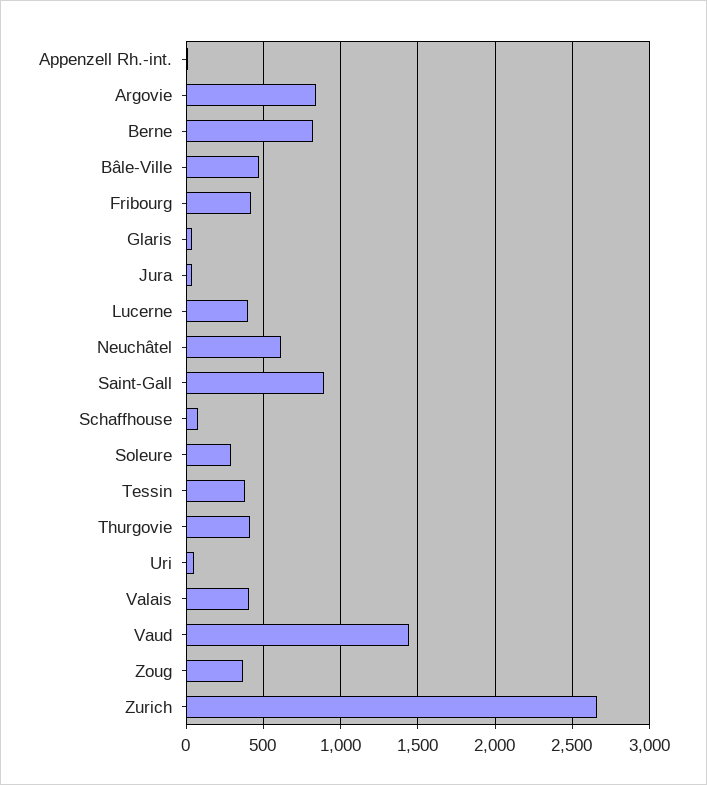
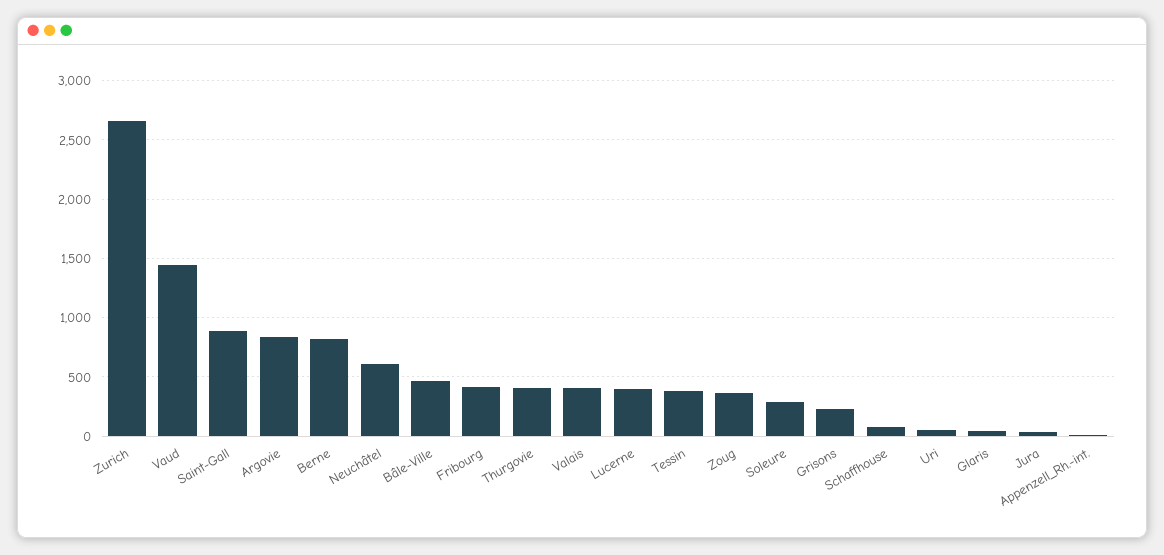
Grisons: none -> 200

